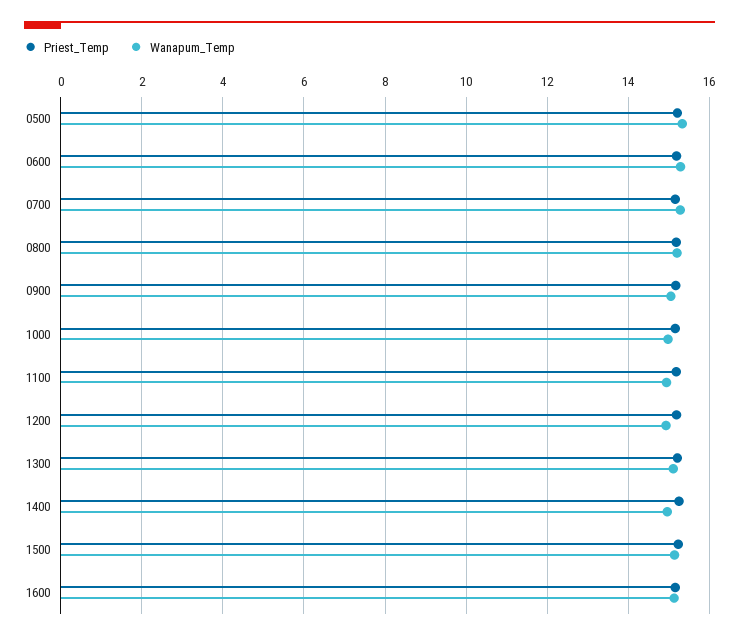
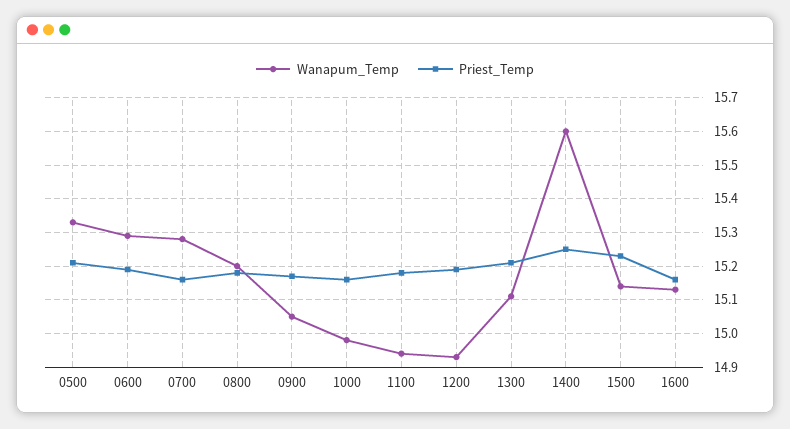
Wanapum_Temp, 1400: 15 -> 15.6

